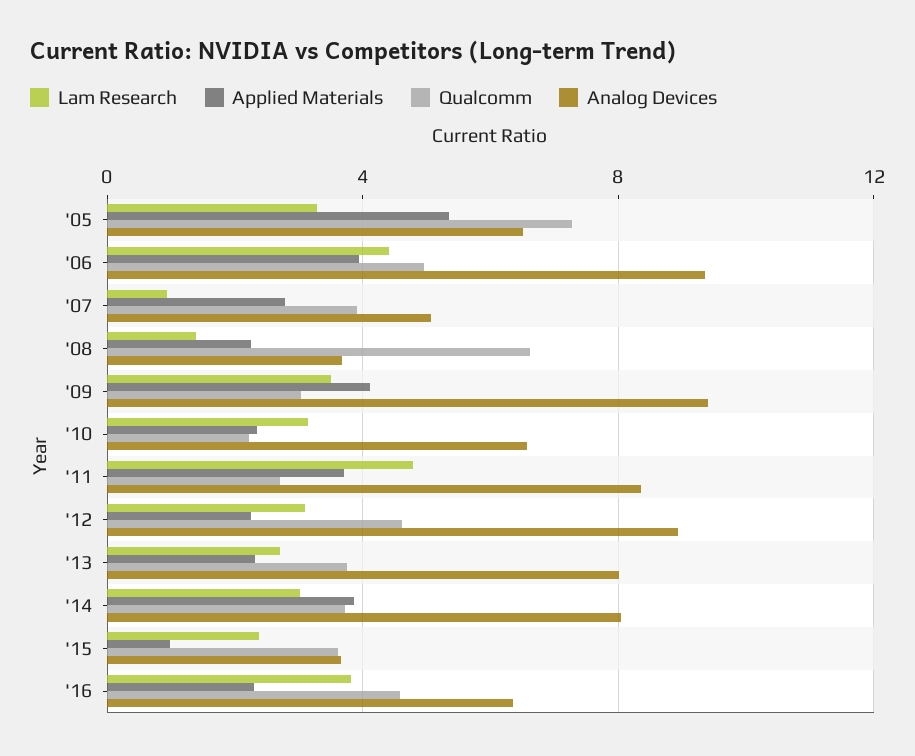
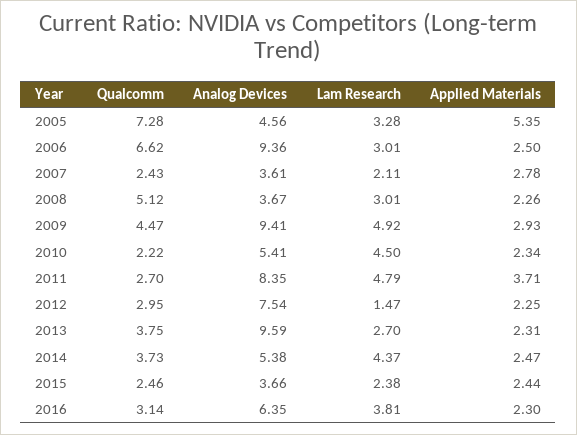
Analog Devices, '05: 6.5 -> 4.56
Lam Research, '06: 4.5 -> 3.01
Applied Materials, '06: 4 -> 2.5
Qualcomm, '06: 5 -> 6.62
Lam Research, '07: 1 -> 2.11
Qualcomm, '07: 4 -> 2.43
Analog Devices, '07: 5 -> 3.61
Lam Research, '08: 1.5 -> 3.01
Qualcomm, '08: 6.5 -> 5.12
Lam Research, '09: 3.5 -> 4.92
Applied Materials, '09: 4 -> 2.93
Qualcomm, '09: 3 -> 4.47
Lam Research, '10: 3 -> 4.5
Analog Devices, '10: 6.5 -> 5.41
Lam Research, '12: 3 -> 1.47
Qualcomm, '12: 4.5 -> 2.95
Analog Devices, '12: 9 -> 7.54
Analog Devices, '13: 8 -> 9.59
Lam Research, '14: 3 -> 4.37
Applied Materials, '14: 4 -> 2.47
Analog Devices, '14: 8 -> 5.38
Applied Materials, '15: 1 -> 2.44
Qualcomm, '15: 3.5 -> 2.46
Qualcomm, '16: 4.5 -> 3.14

